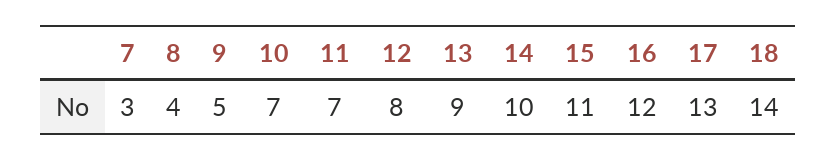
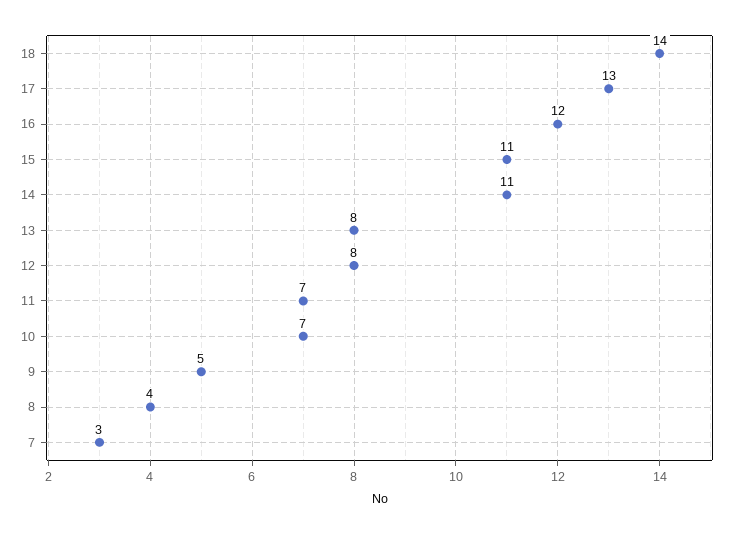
13: 9 -> 8
14: 10 -> 11

